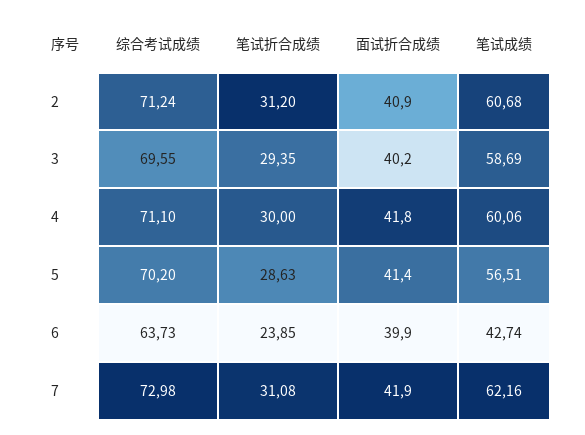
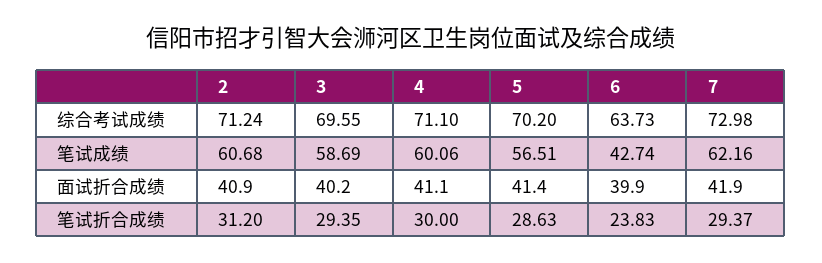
面试折合成绩, 4: 41.8 -> 41.1
笔试折合成绩, 6: 23.85 -> 23.83
笔试折合成绩, 7: 31.08 -> 29.37

